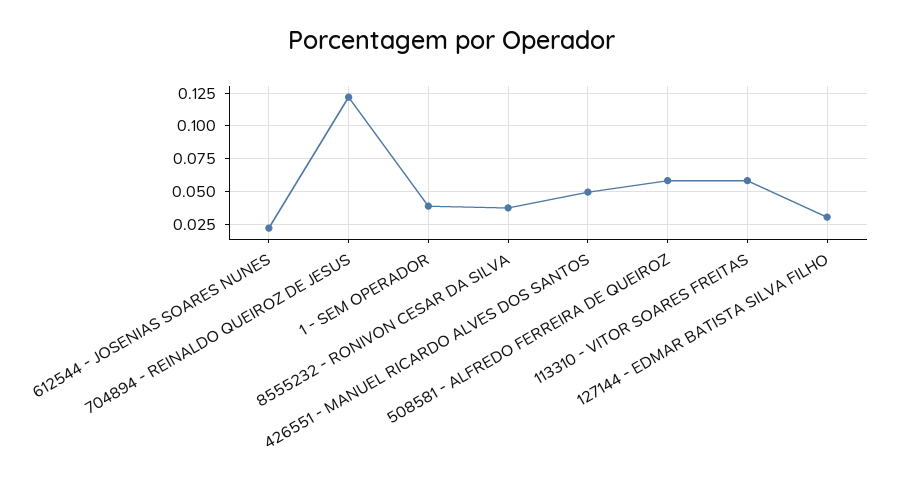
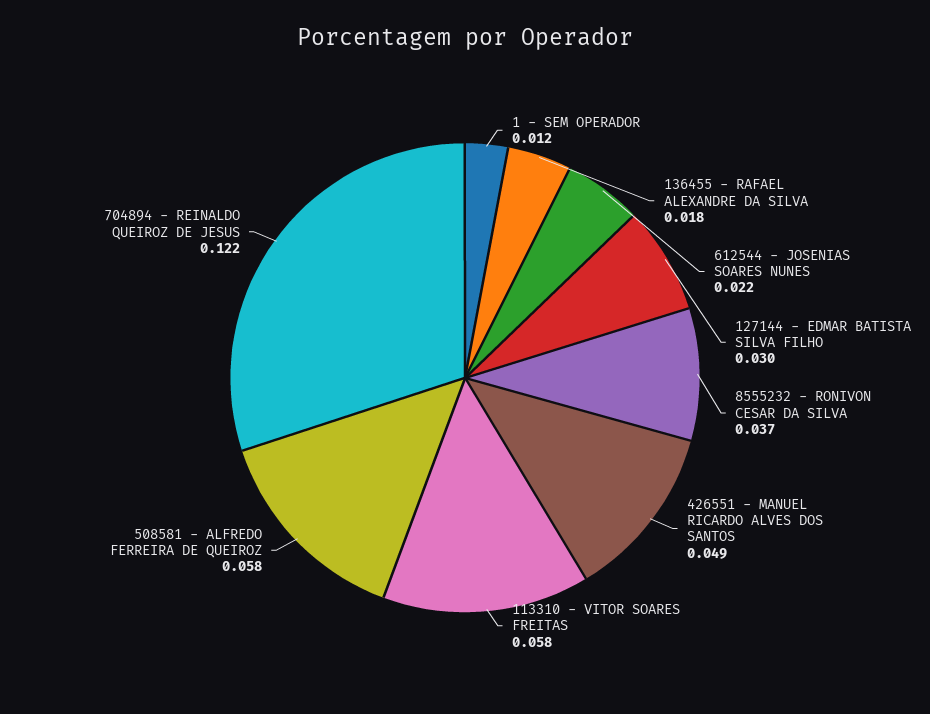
1 - SEM OPERADOR: 0.04 -> 0.012
136455 - RAFAEL ALEXANDRE DA SILVA: none -> 0.018

